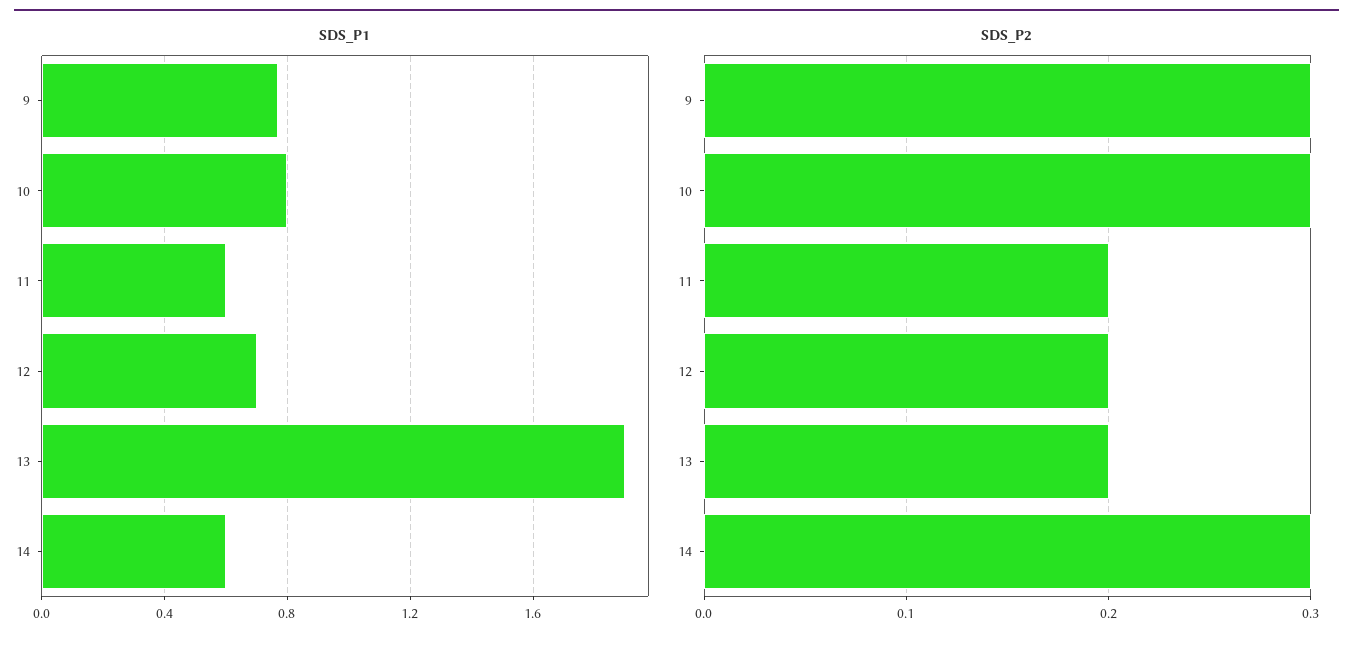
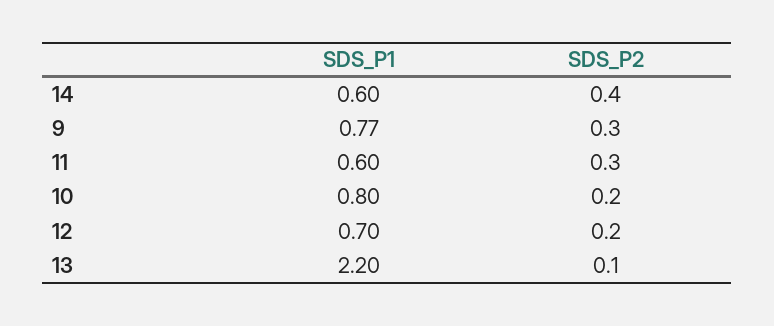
SDS_P1, 13: 1.9 -> 2.2
SDS_P2, 10: 0.3 -> 0.2
SDS_P2, 11: 0.2 -> 0.3
SDS_P2, 13: 0.2 -> 0.1
SDS_P2, 14: 0.3 -> 0.4

